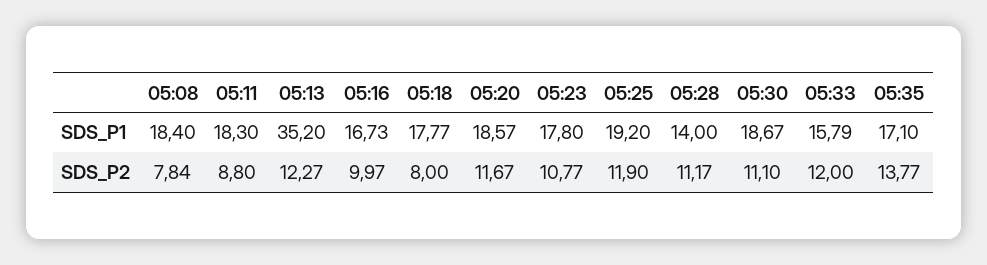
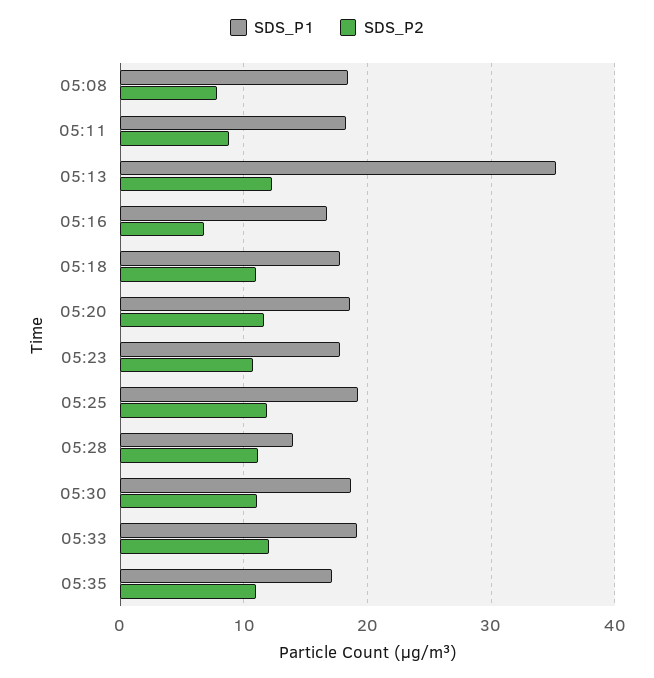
SDS_P1, 05:33: 15.79 -> 19
SDS_P2, 05:16: 9.97 -> 7
SDS_P2, 05:18: 8 -> 11
SDS_P2, 05:35: 13.77 -> 11

